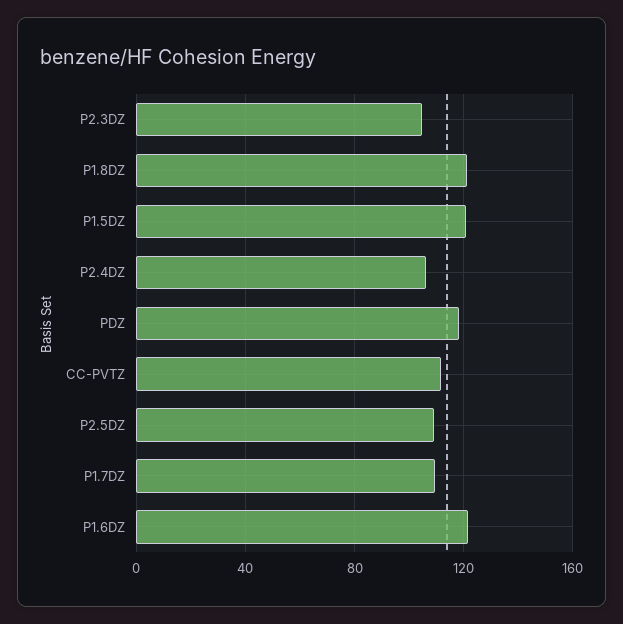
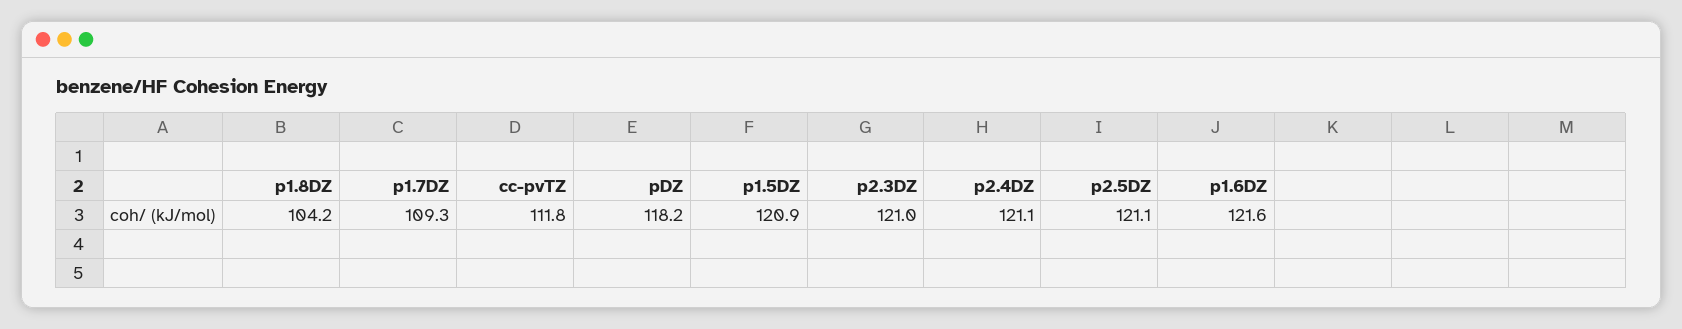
P2.3DZ: 105 -> 121
P1.8DZ: 120 -> 104.2
P2.4DZ: 105 -> 121.1
P2.5DZ: 110 -> 121.1

